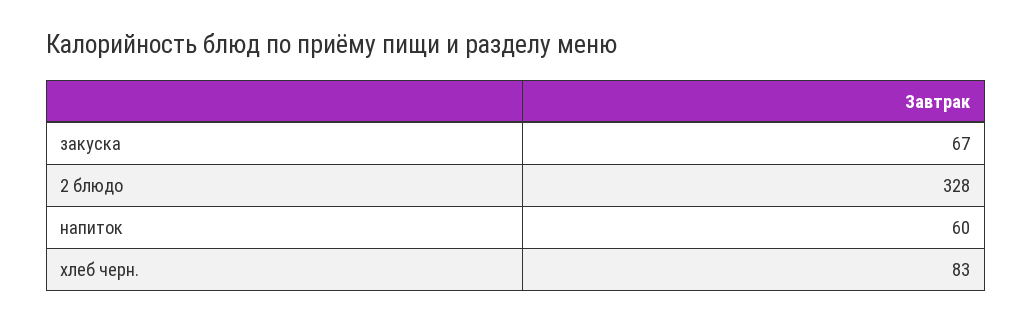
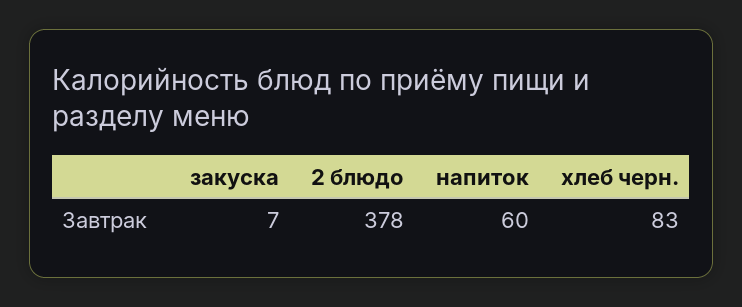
закуска: 67 -> 7
2 блюдо: 328 -> 378

